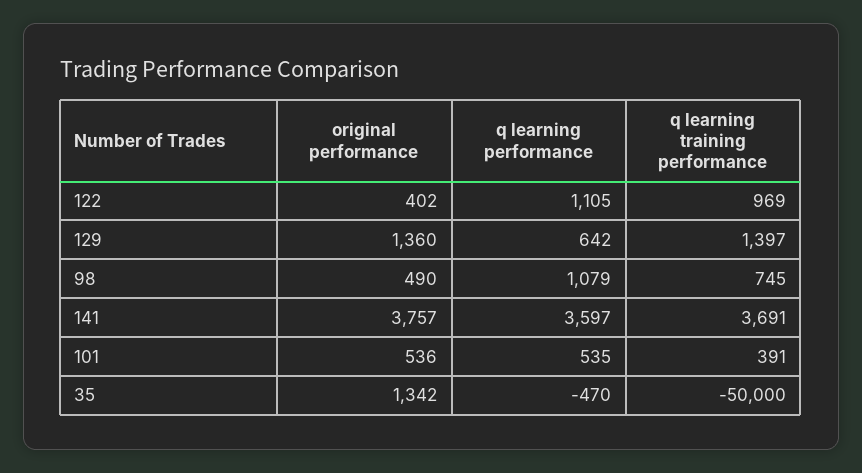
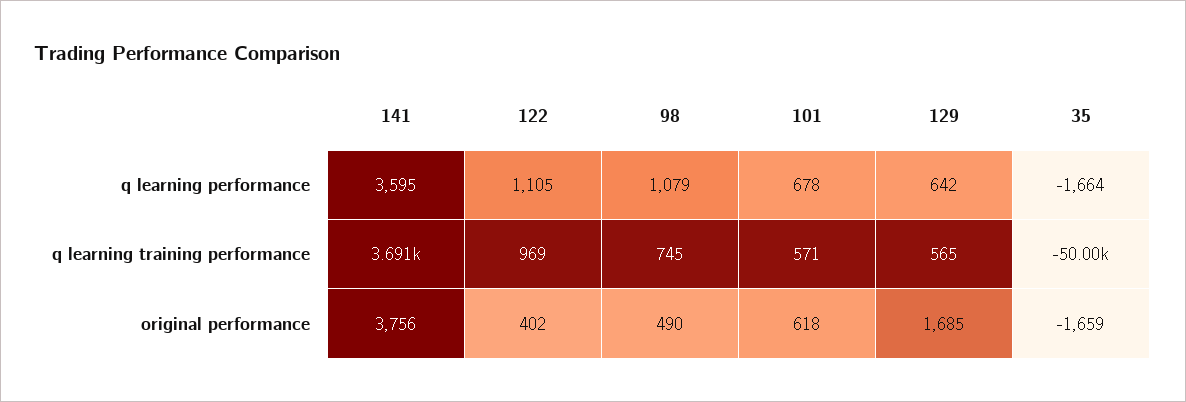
original performance, 129: 1360 -> 1685
q learning training performance, 129: 1397 -> 565
original performance, 141: 3757 -> 3756
q learning performance, 141: 3597 -> 3595
original performance, 101: 536 -> 618
q learning performance, 101: 535 -> 678
q learning training performance, 101: 391 -> 571
original performance, 35: 1342 -> -1659
q learning performance, 35: -470 -> -1664

